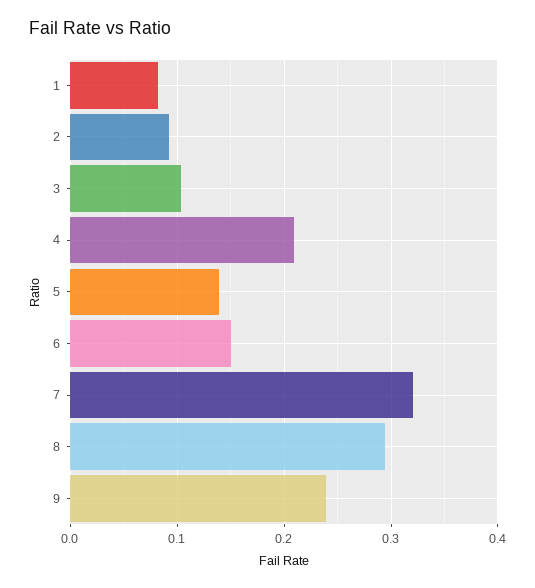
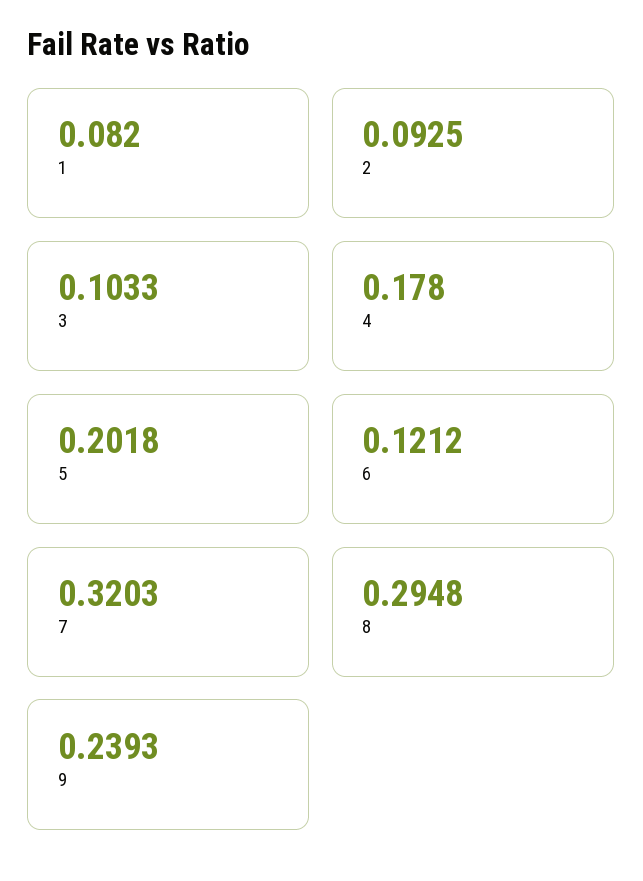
4: 0.21 -> 0.178
5: 0.14 -> 0.2018
6: 0.15 -> 0.1212

